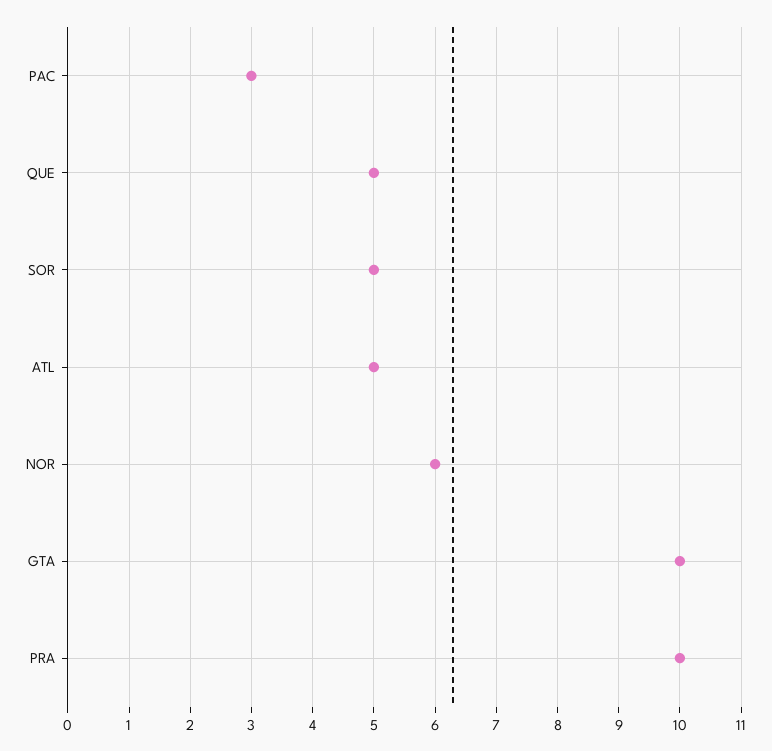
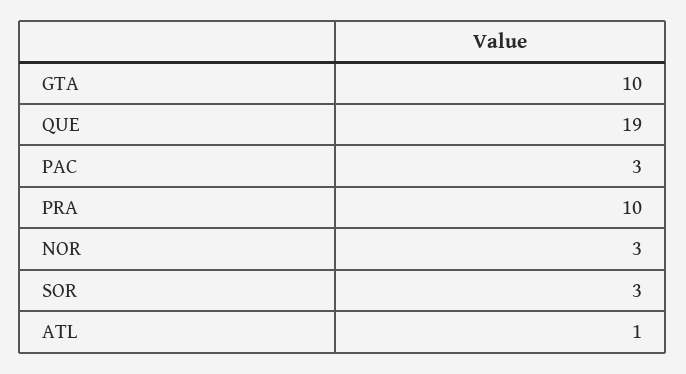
QUE: 5 -> 19
SOR: 5 -> 3
ATL: 5 -> 1
NOR: 6 -> 3

